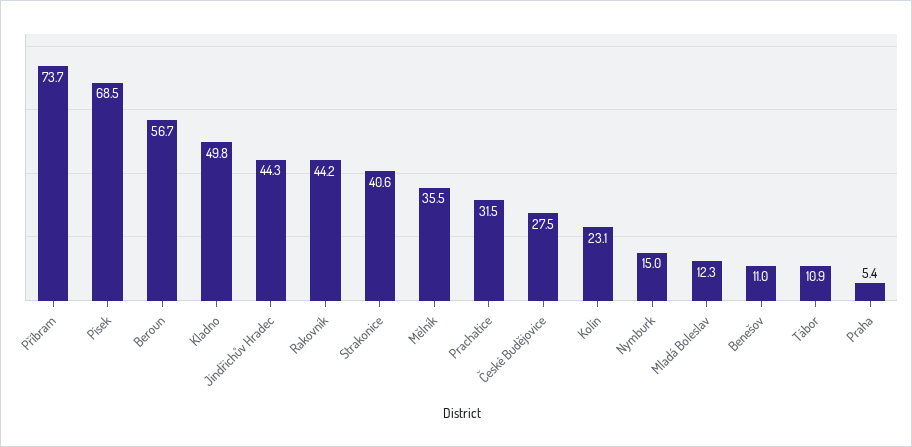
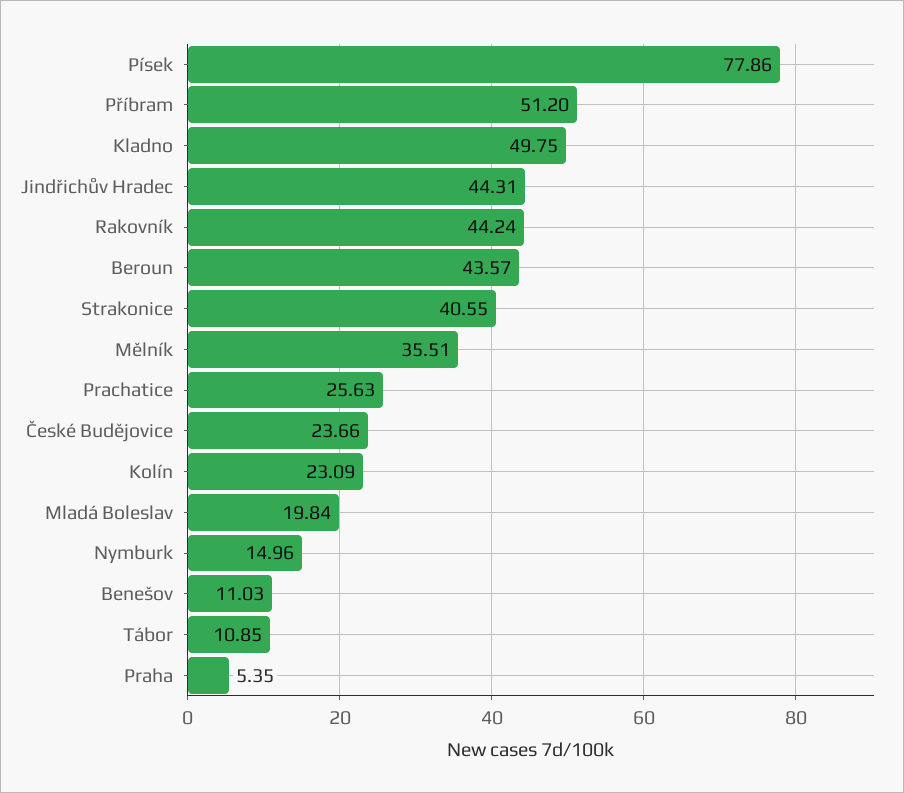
Příbram: 73.7 -> 51.2
Písek: 68.5 -> 77.86
Beroun: 56.7 -> 43.57
Prachatice: 31.5 -> 25.63
České Budějovice: 27.5 -> 23.66
Mladá Boleslav: 12.3 -> 19.84

